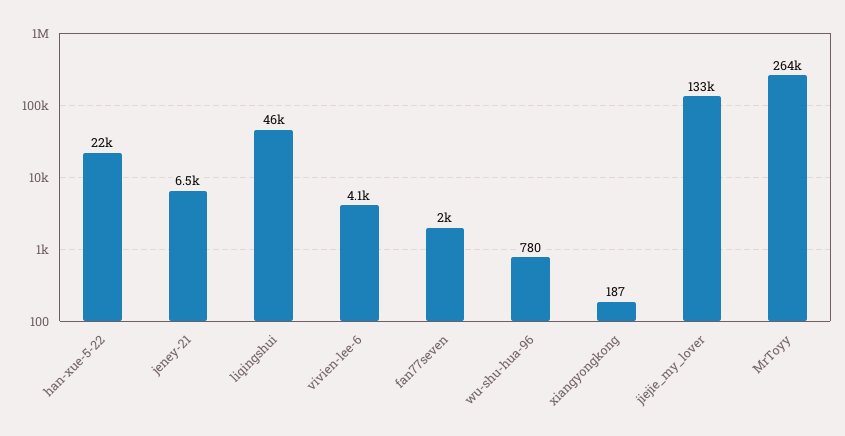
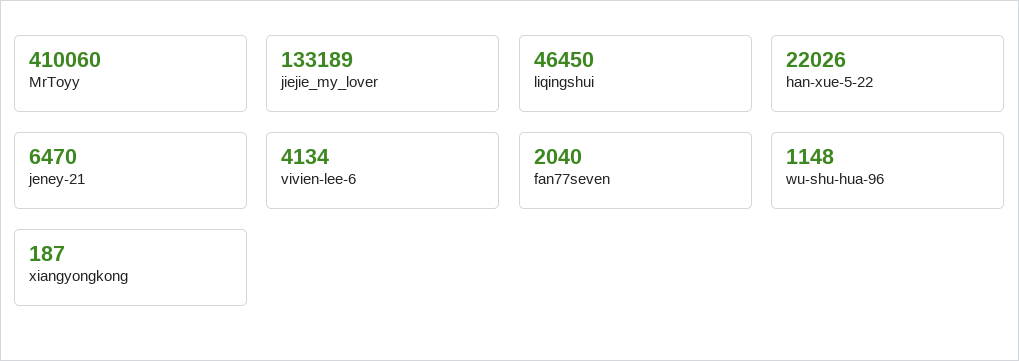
wu-shu-hua-96: 780 -> 1148
MrToyy: 264000 -> 410060

